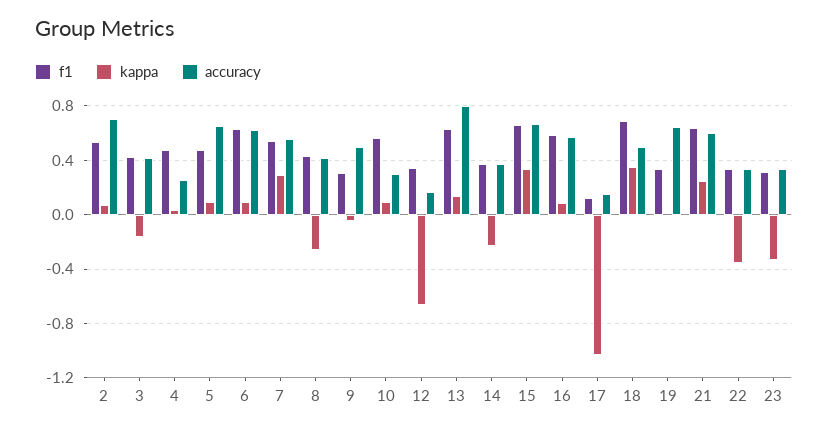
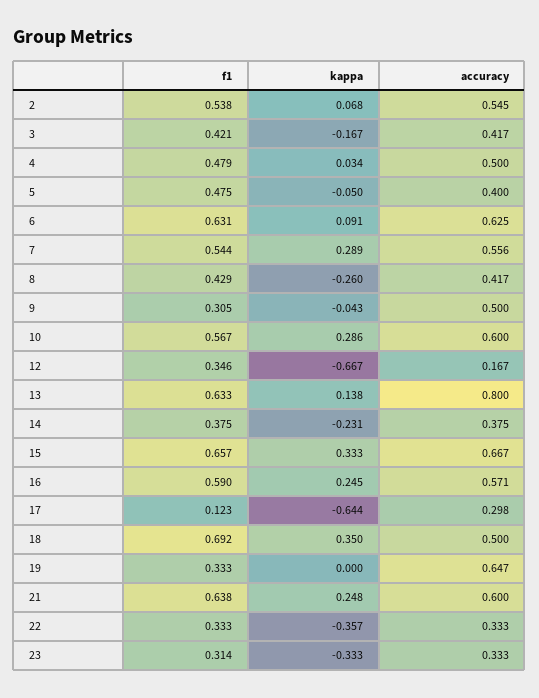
accuracy, 2: 0.7 -> 0.545
accuracy, 4: 0.25 -> 0.5
kappa, 5: 0.1 -> -0.05
accuracy, 5: 0.65 -> 0.4
kappa, 10: 0.1 -> 0.286
accuracy, 10: 0.3 -> 0.6
kappa, 16: 0.1 -> 0.245
kappa, 17: -1.05 -> -0.644
accuracy, 17: 0.15 -> 0.298

